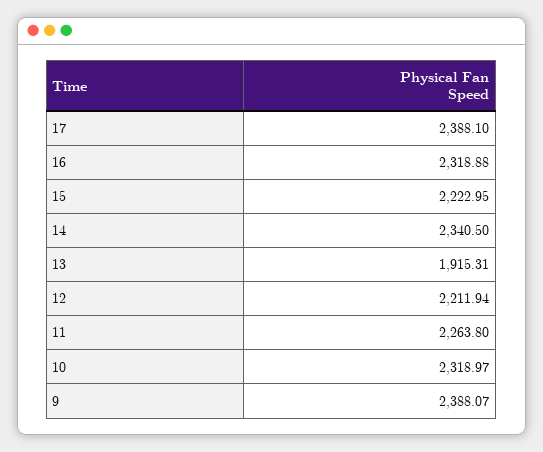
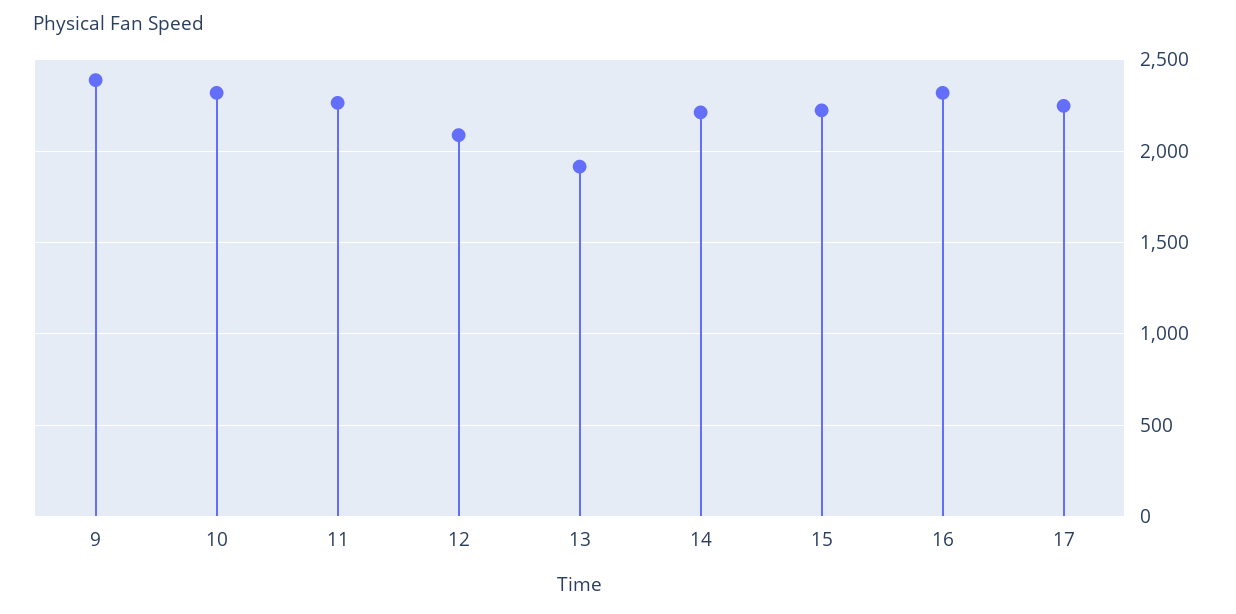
17: 2388.1 -> 2250
14: 2340.5 -> 2200
12: 2211.94 -> 2100

